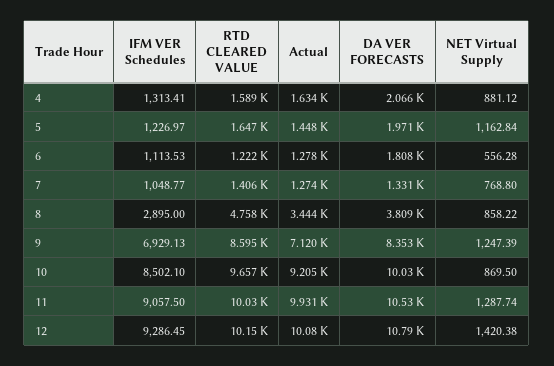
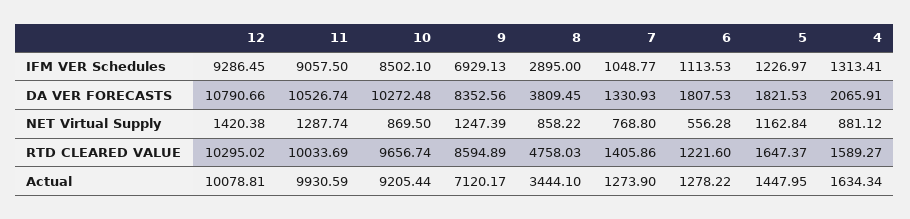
DA VER FORECASTS, 5: 1971 -> 1821.53
DA VER FORECASTS, 10: 10030 -> 10272.48
RTD CLEARED VALUE, 12: 10150 -> 10295.02

